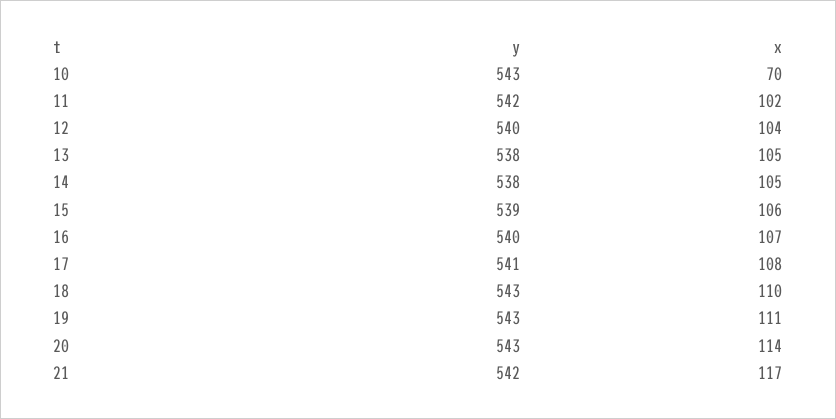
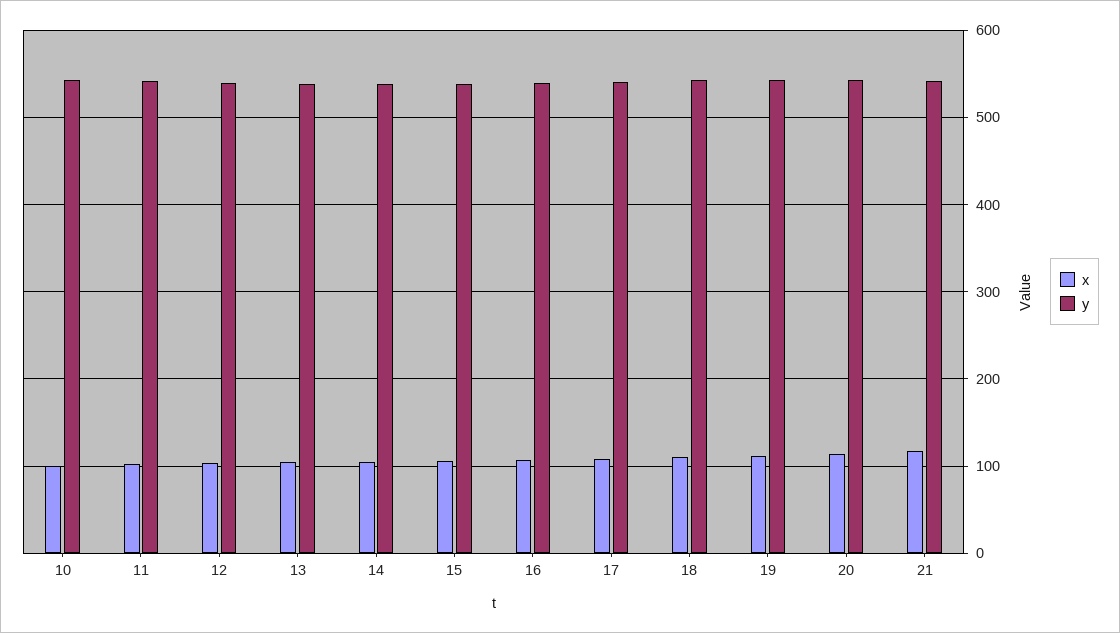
x, 10: 70 -> 100

